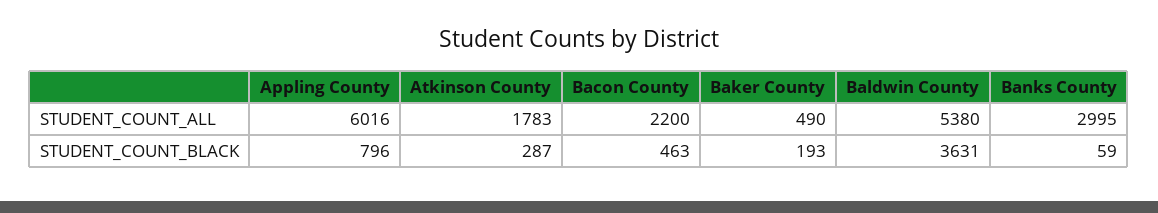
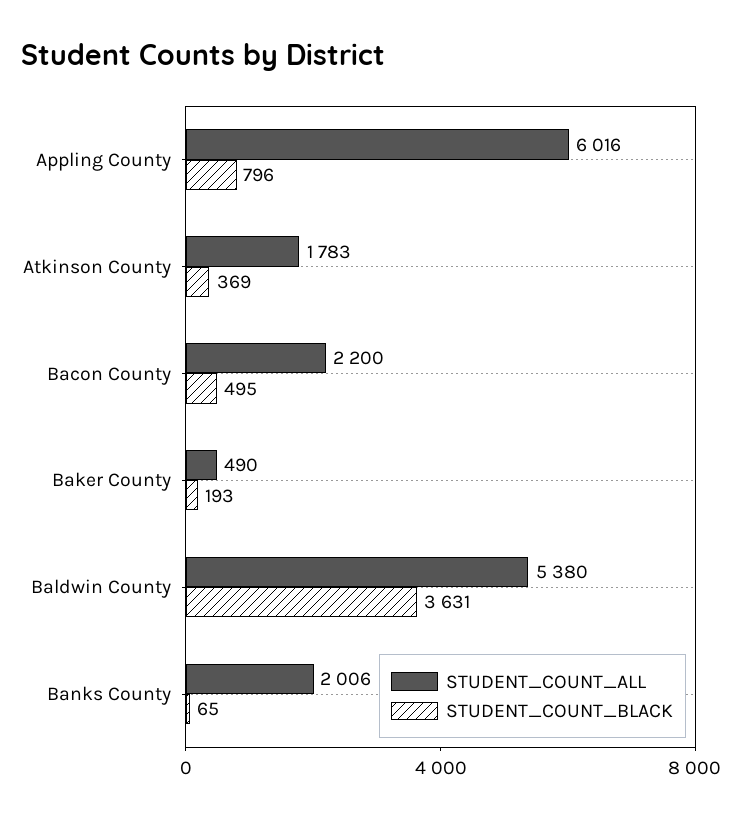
STUDENT_COUNT_ALL, Banks County: 2995 -> 2006
STUDENT_COUNT_BLACK, Atkinson County: 287 -> 369
STUDENT_COUNT_BLACK, Bacon County: 463 -> 495
STUDENT_COUNT_BLACK, Banks County: 59 -> 65

